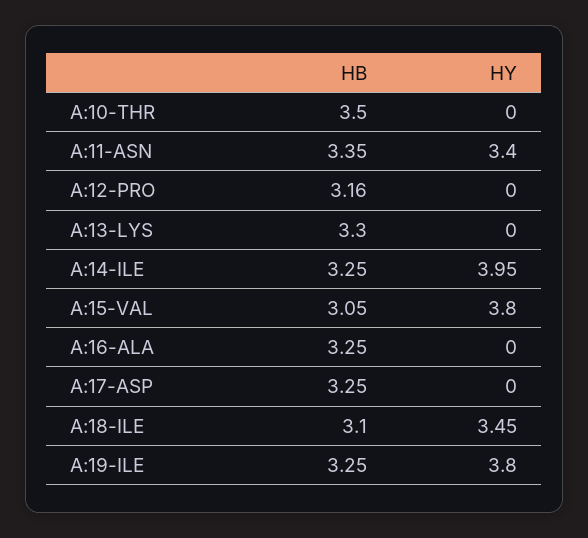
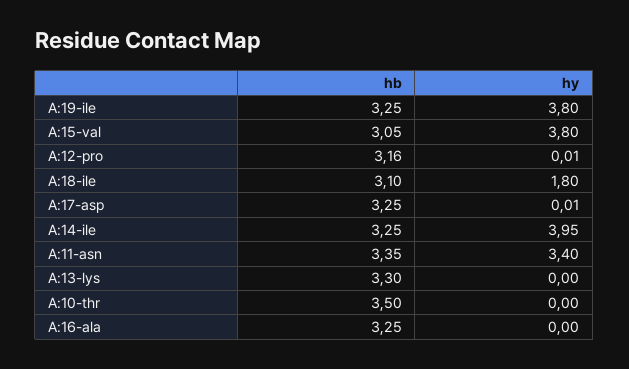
HY, A:12-PRO: 0 -> 0.01
HY, A:17-ASP: 0 -> 0.01
HY, A:18-ILE: 3.45 -> 1.8

